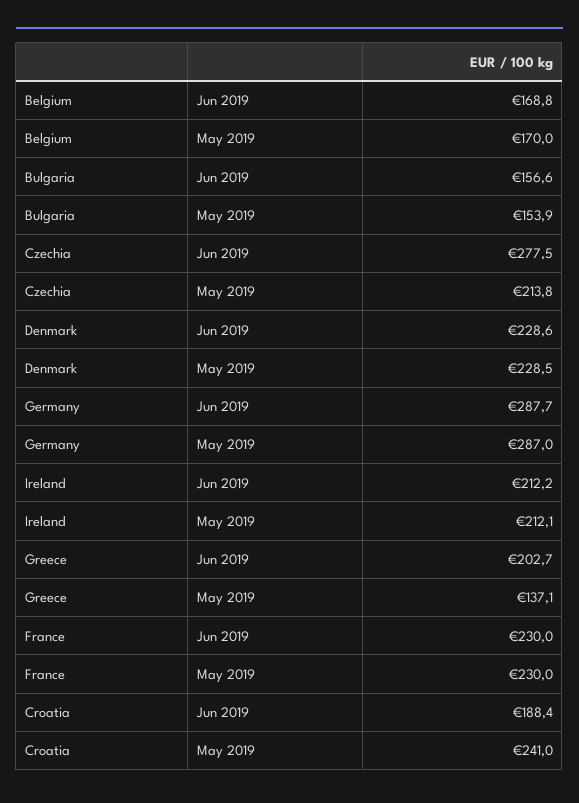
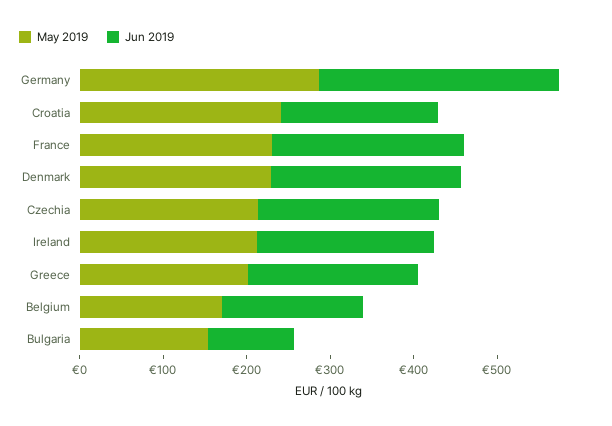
Jun 2019, Bulgaria: 156.6 -> 100
Jun 2019, Czechia: 277.5 -> 220
May 2019, Greece: 137.1 -> 200

